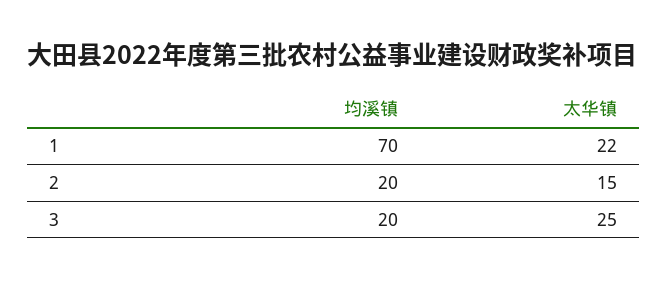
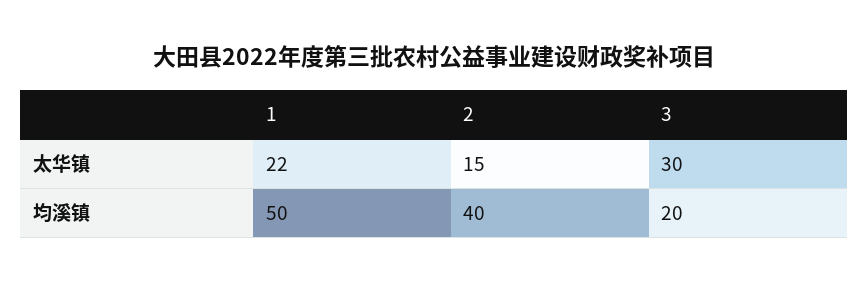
均溪镇, 1: 70 -> 50
均溪镇, 2: 20 -> 40
太华镇, 3: 25 -> 30

